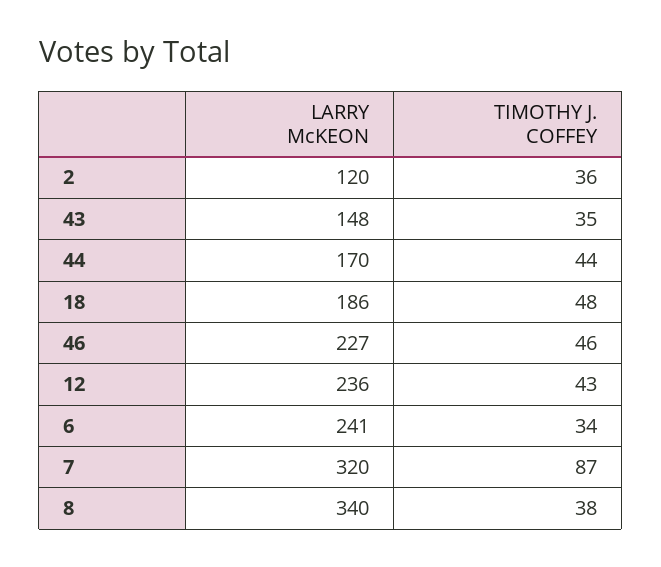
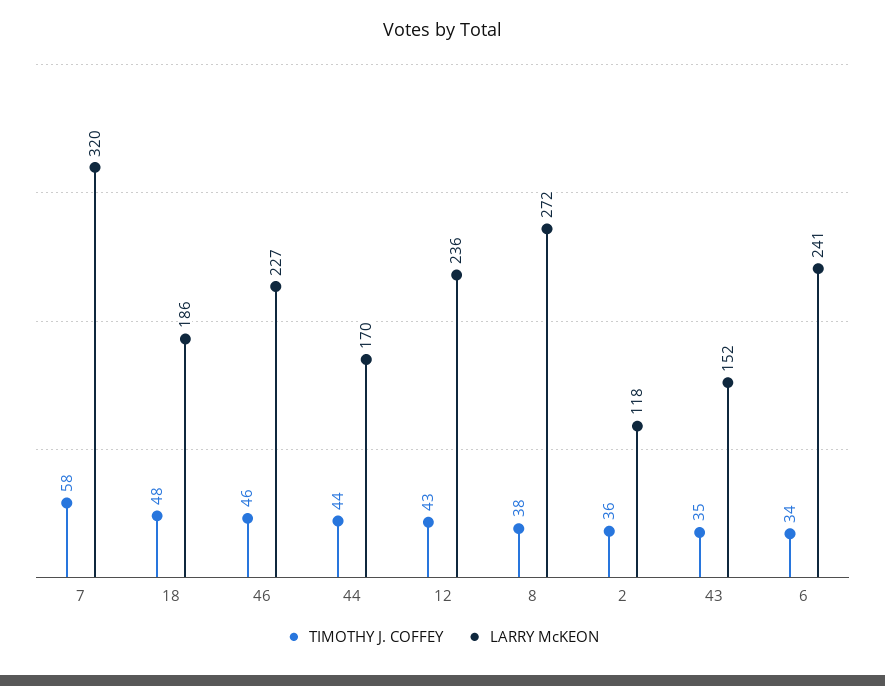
LARRY McKEON, 2: 120 -> 118
LARRY McKEON, 43: 148 -> 152
TIMOTHY J. COFFEY, 7: 87 -> 58
LARRY McKEON, 8: 340 -> 272

